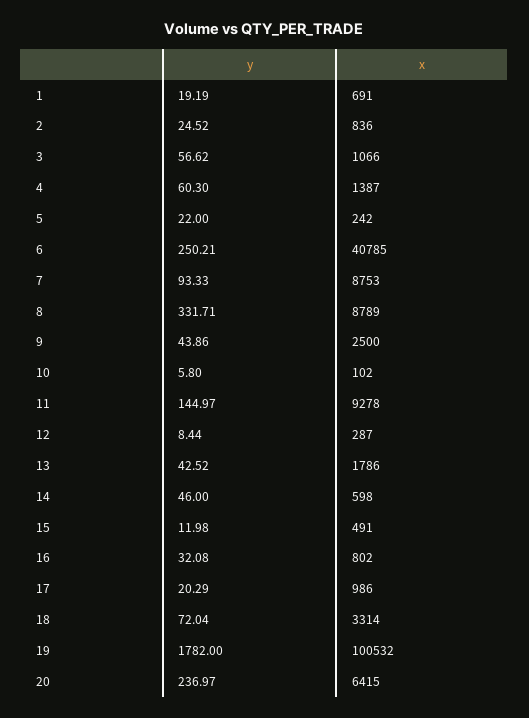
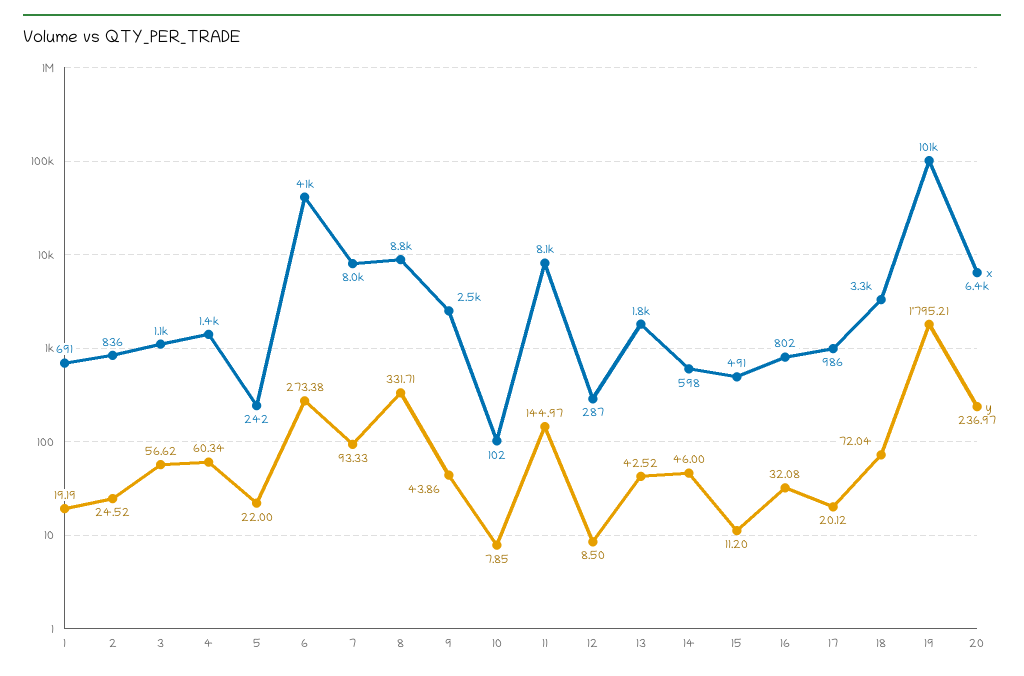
y, 4: 60.3 -> 60.34
y, 6: 250.21 -> 273.38
x, 7: 8753 -> 8000
y, 10: 5.8 -> 7.85
x, 11: 9278 -> 8100
y, 12: 8.44 -> 8.5
y, 15: 11.98 -> 11.2
y, 17: 20.29 -> 20.12
y, 19: 1782 -> 1795.21

